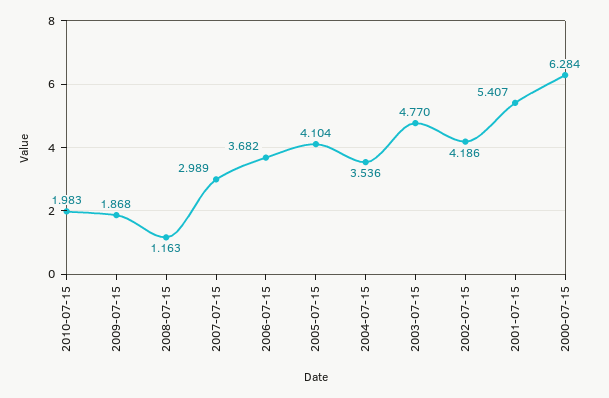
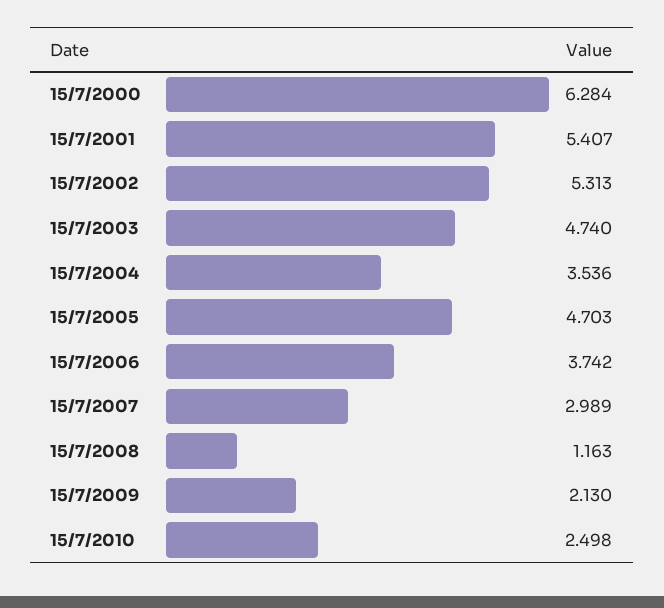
2010-07-15: 1.983 -> 2.498
2009-07-15: 1.868 -> 2.13
2006-07-15: 3.682 -> 3.742
2005-07-15: 4.104 -> 4.703
2003-07-15: 4.77 -> 4.74
2002-07-15: 4.186 -> 5.313

